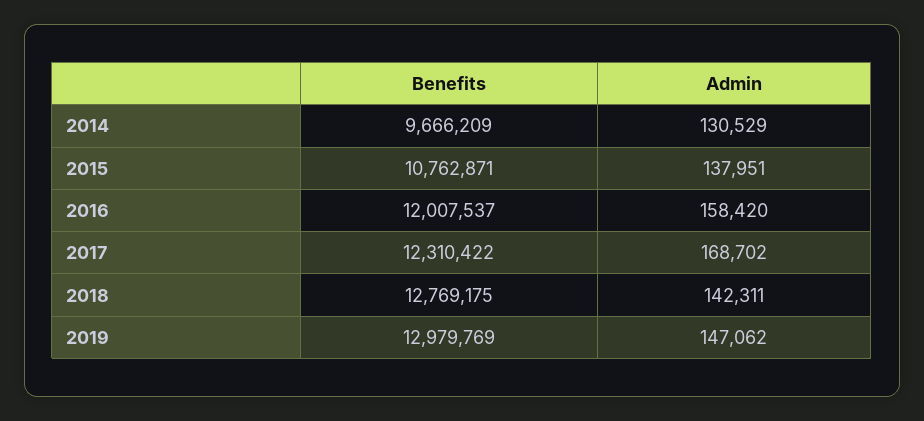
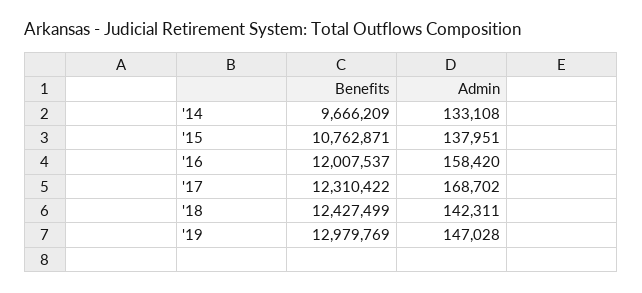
Admin, 2014: 130529 -> 133108
Benefits, 2018: 12769175 -> 12427499
Admin, 2019: 147062 -> 147028

